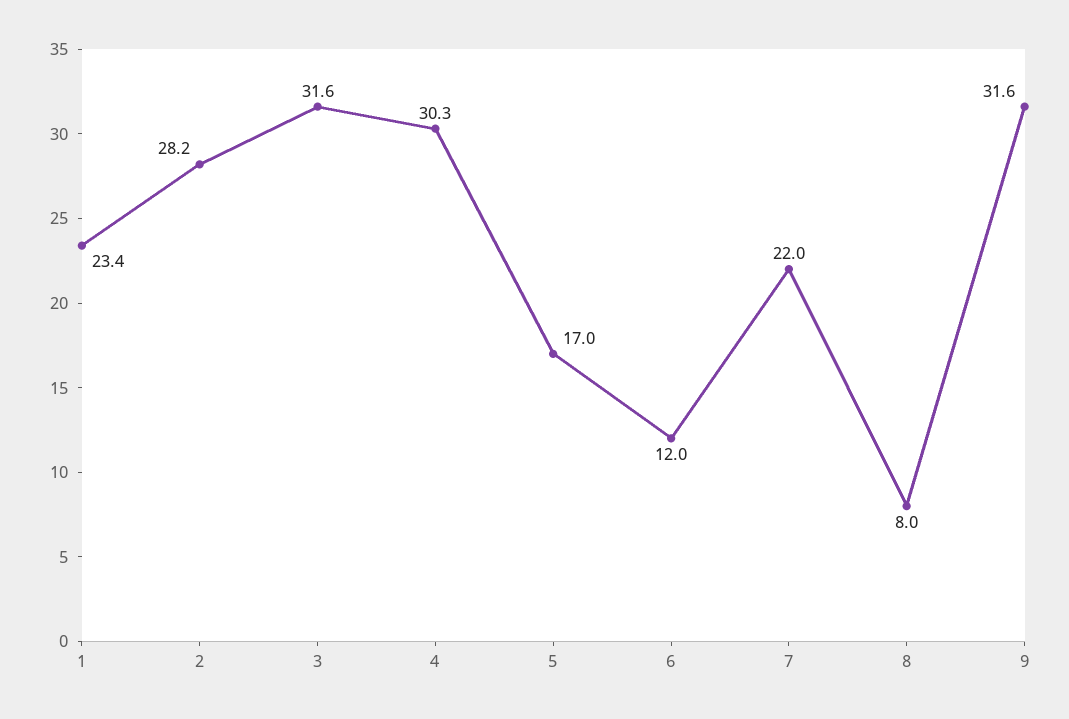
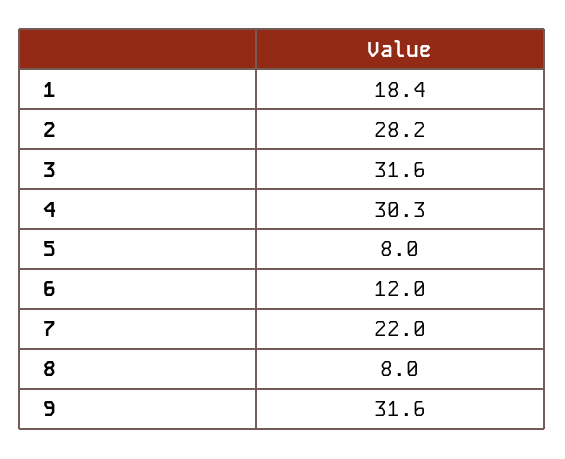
1: 23.4 -> 18.4
5: 17 -> 8

